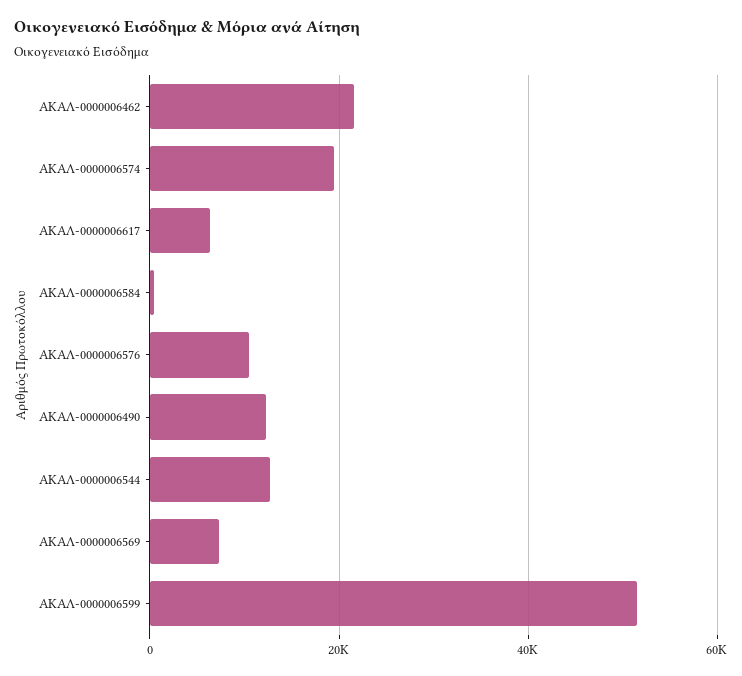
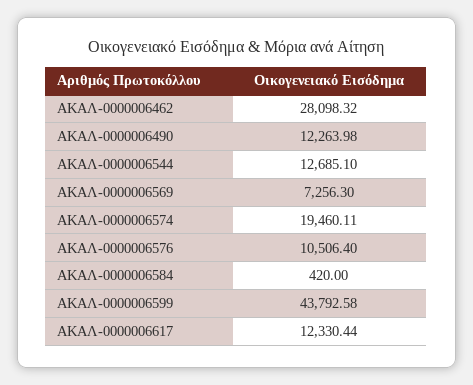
ΑΚΑΛ-0000006462: 22000 -> 28098.32
ΑΚΑΛ-0000006617: 6000 -> 12330.44
ΑΚΑΛ-0000006599: 52000 -> 43792.58

